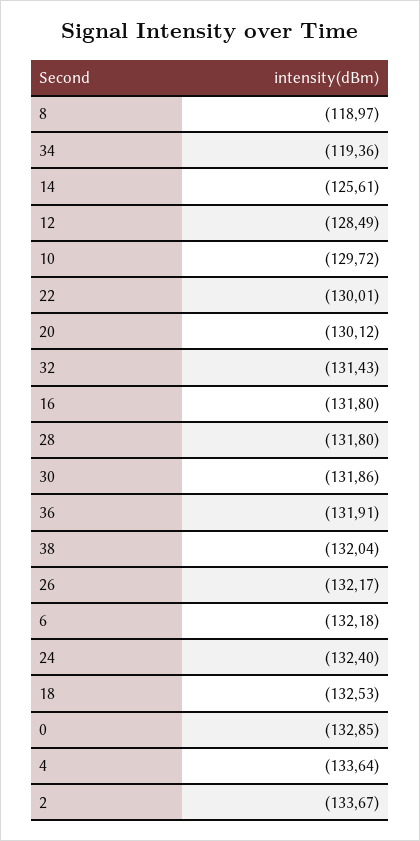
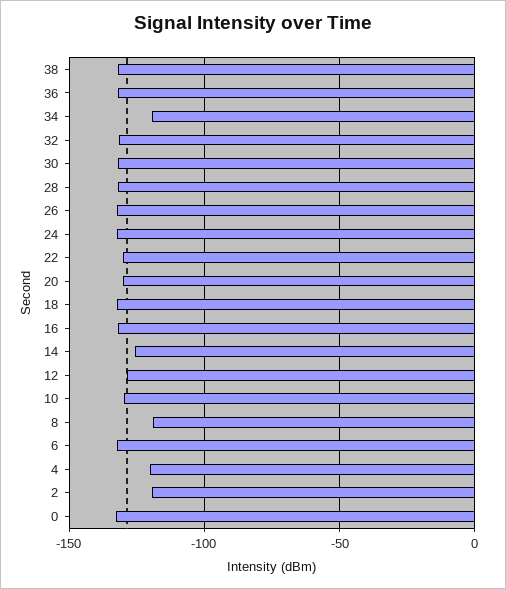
4: -133.64 -> -120
2: -133.67 -> -120

